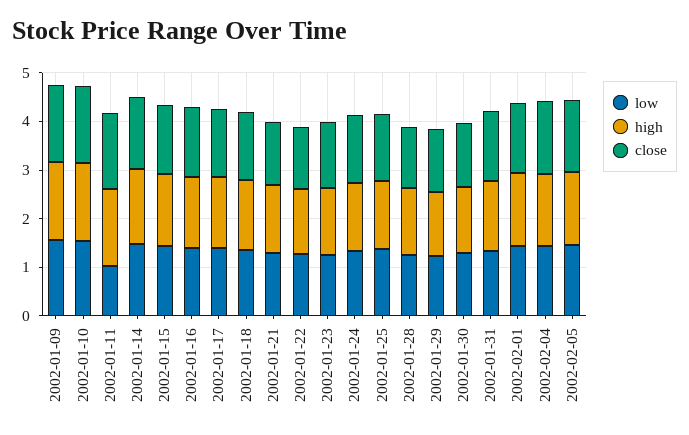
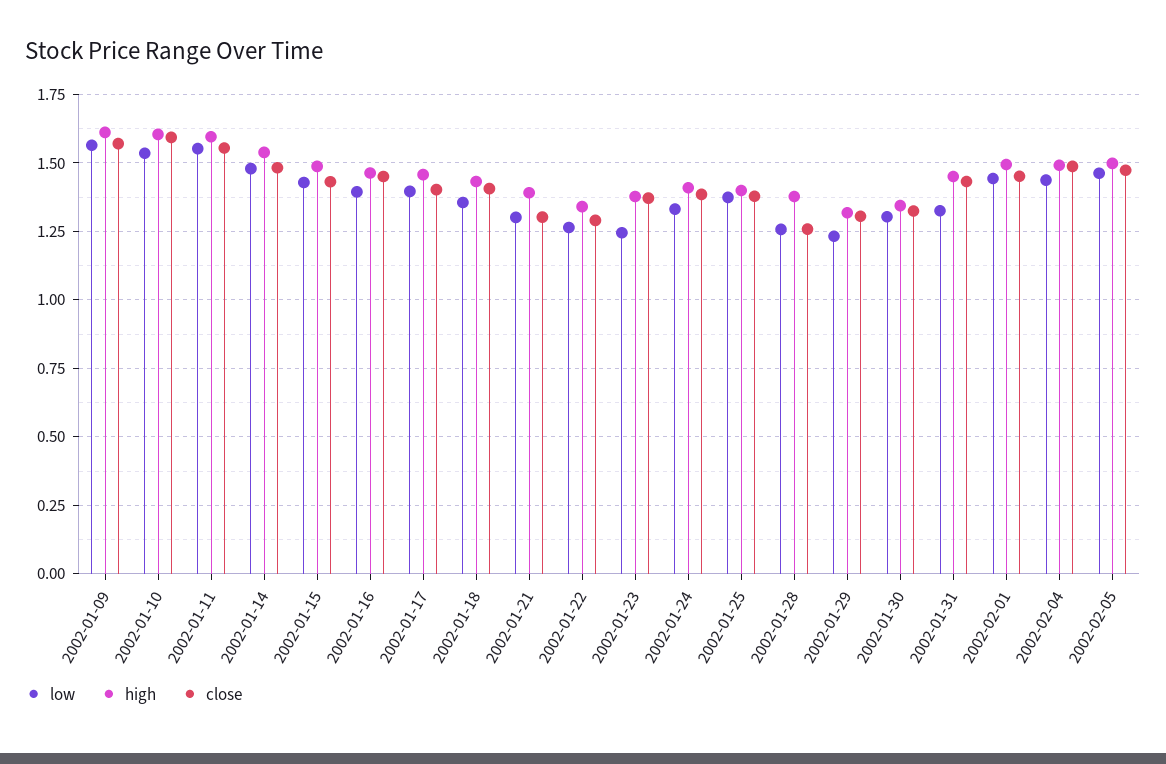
low, 2002-01-11: 1 -> 1.55

